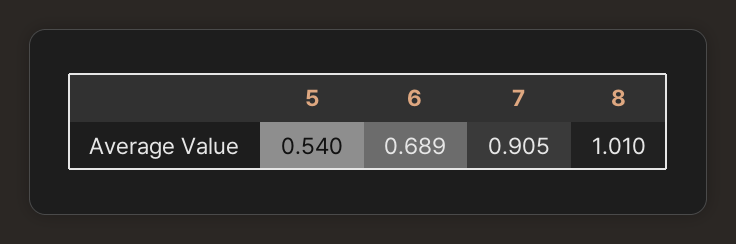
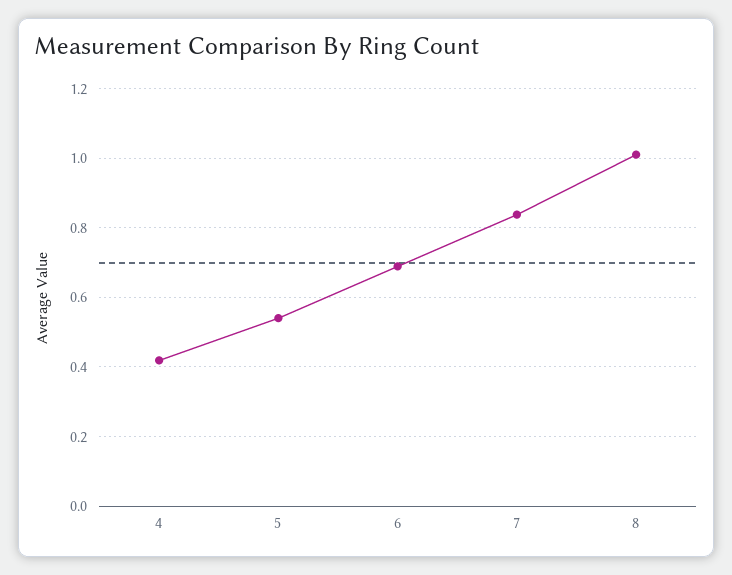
7: 0.905 -> 0.84
4: none -> 0.42

